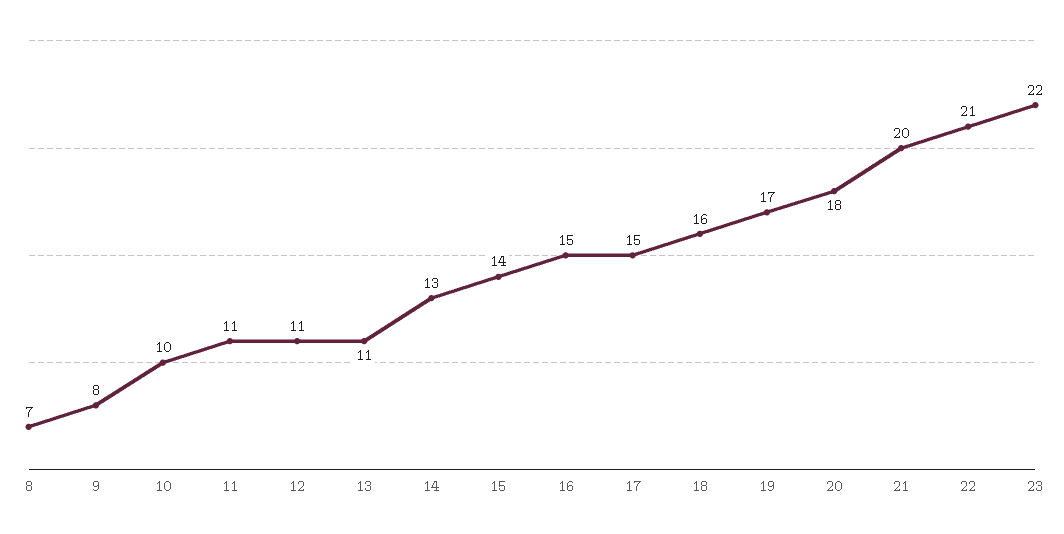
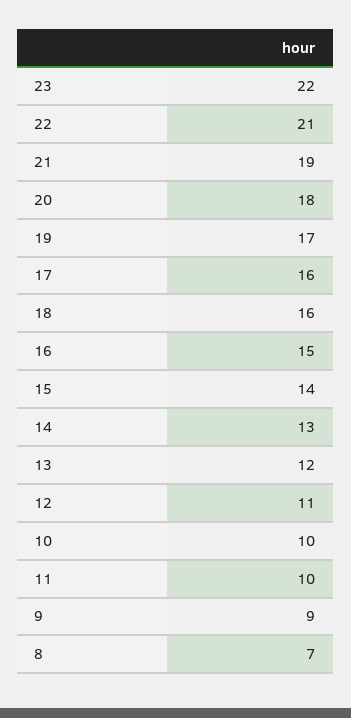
9: 8 -> 9
11: 11 -> 10
13: 11 -> 12
17: 15 -> 16
21: 20 -> 19

